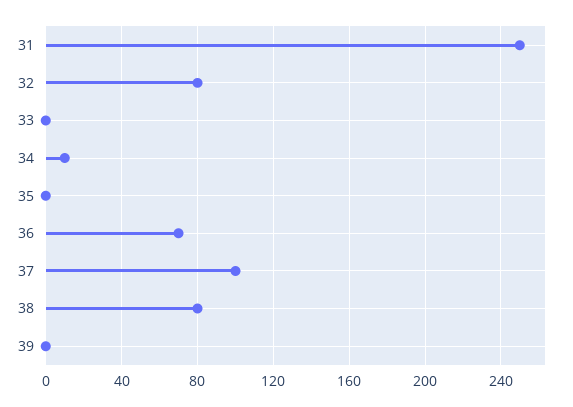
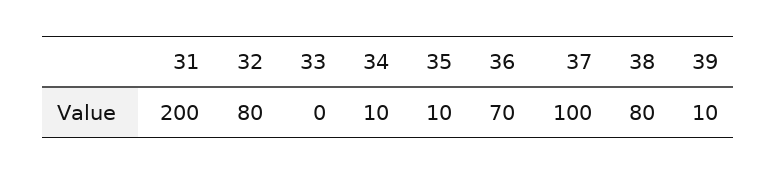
31: 250 -> 200
35: 0 -> 10
39: 0 -> 10

